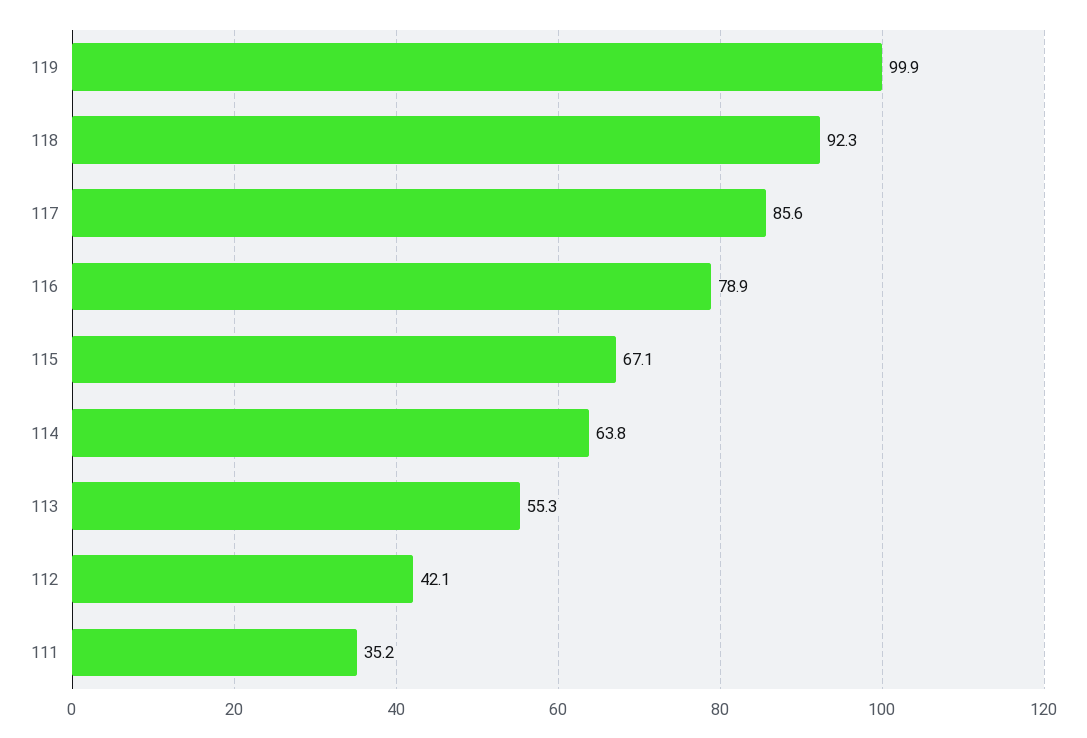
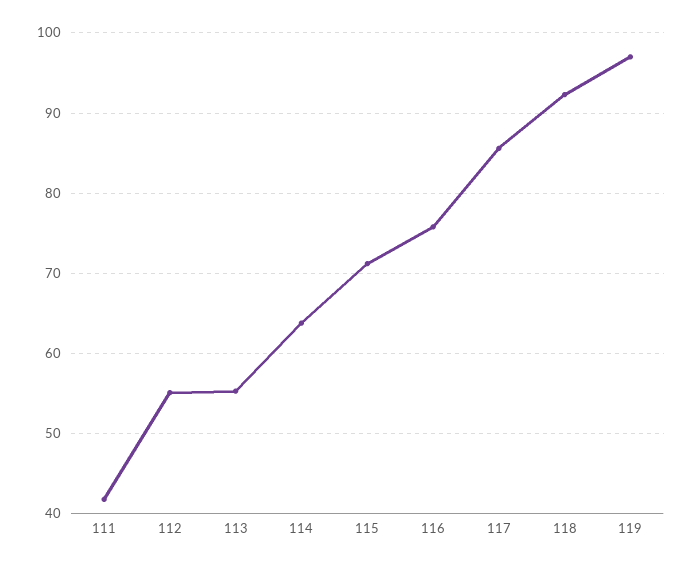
119: 99.9 -> 97
116: 78.9 -> 76
115: 67.1 -> 71
112: 42.1 -> 55
111: 35.2 -> 42

